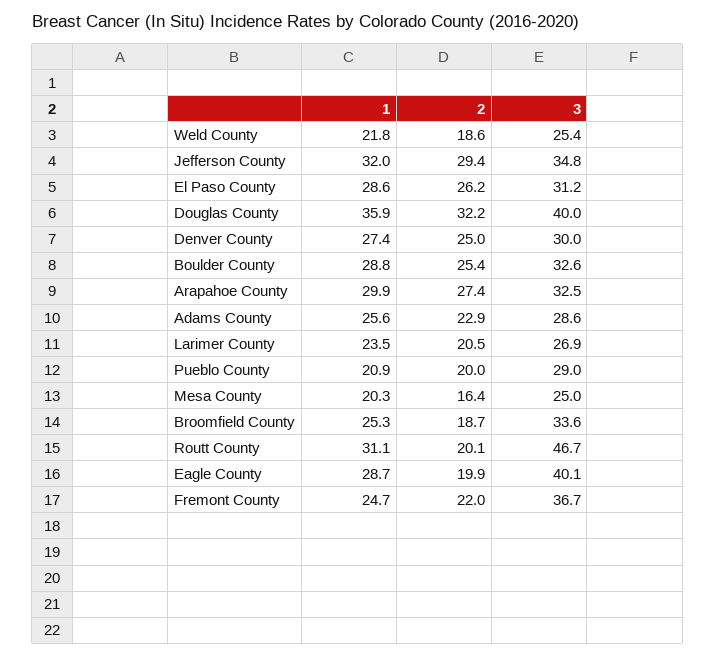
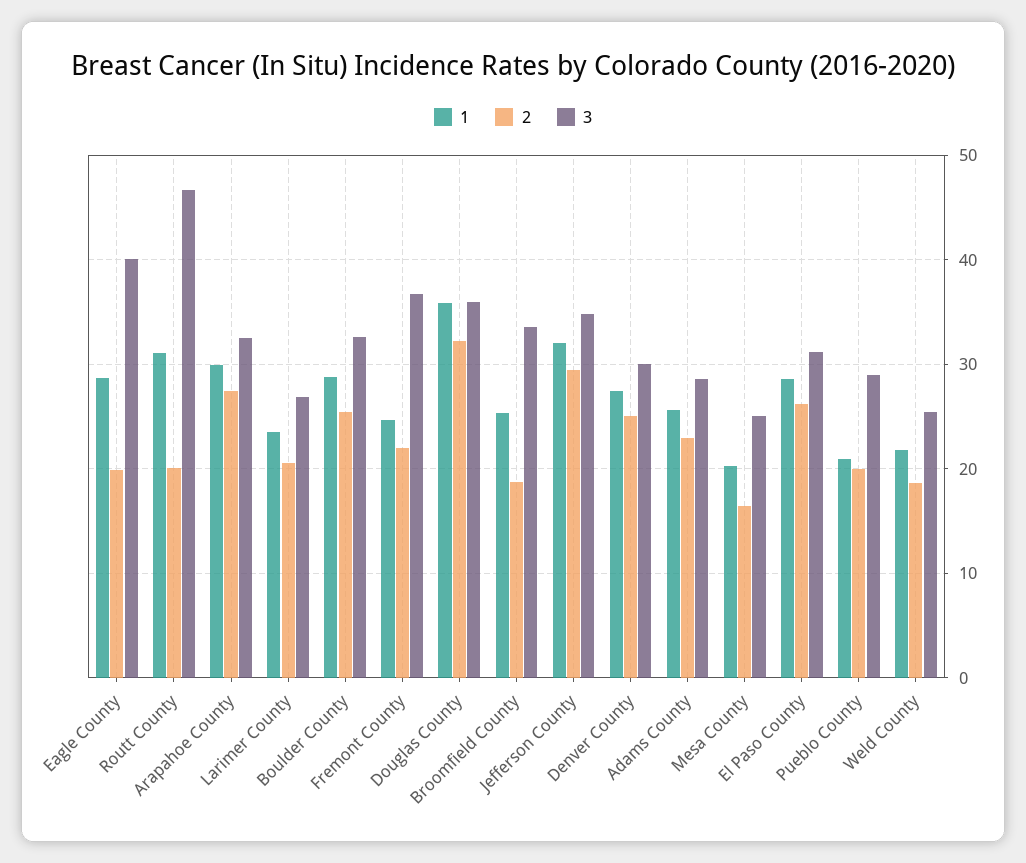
3, Douglas County: 40 -> 36

